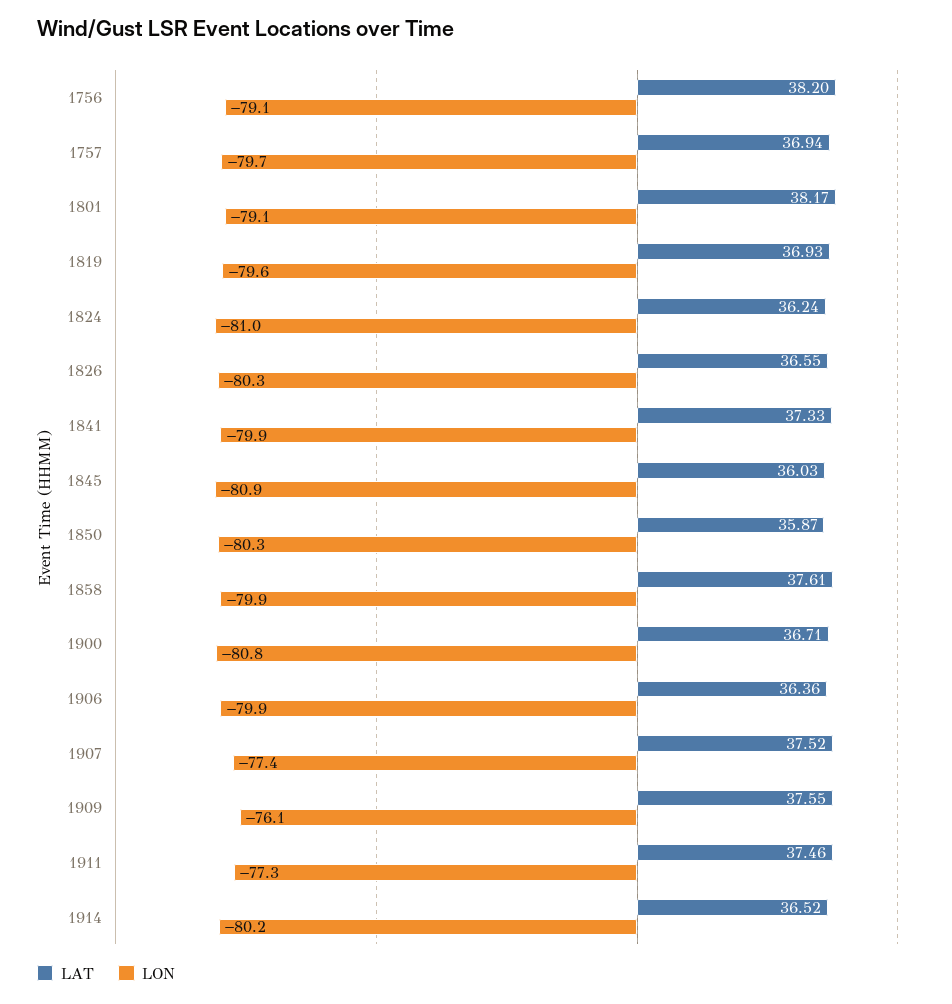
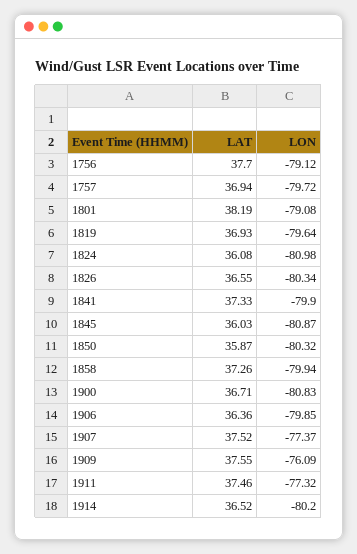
LAT, 1756: 38.2 -> 37.7
LAT, 1801: 38.17 -> 38.19
LAT, 1824: 36.24 -> 36.08
LAT, 1858: 37.61 -> 37.26

